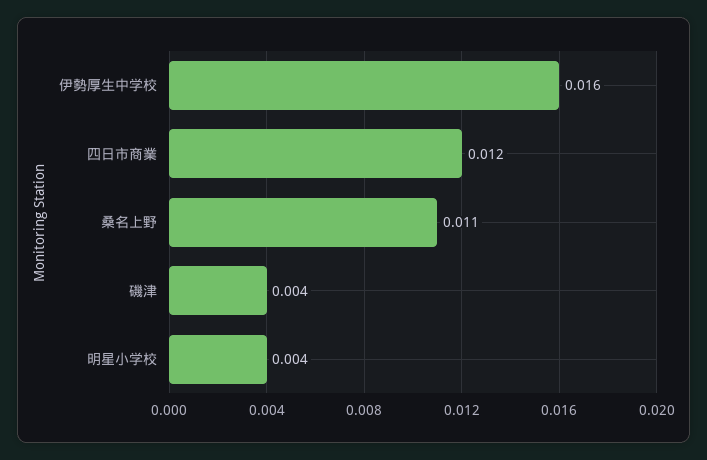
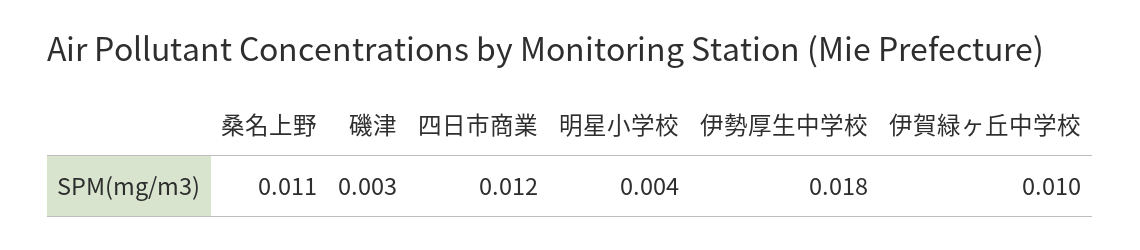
伊勢厚生中学校: 0.016 -> 0.018
磯津: 0.004 -> 0.003
伊賀緑ヶ丘中学校: none -> 0.01

